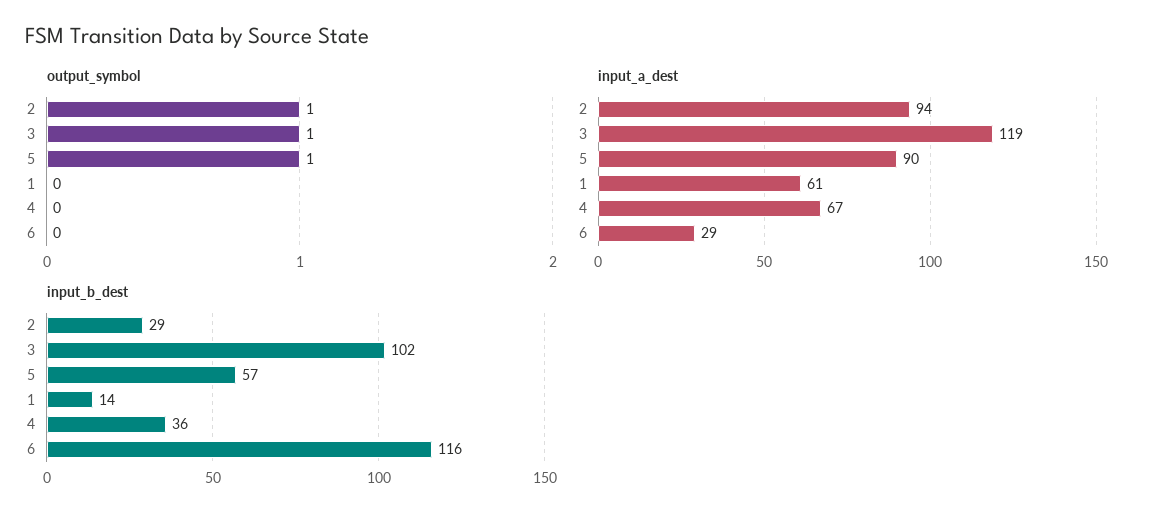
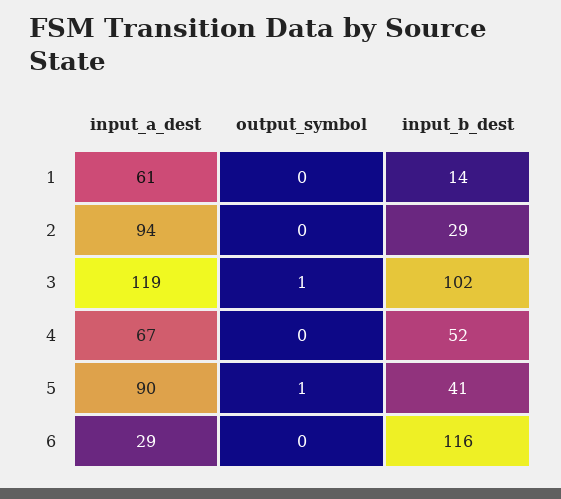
output_symbol, 2: 1 -> 0
input_b_dest, 5: 57 -> 41
input_b_dest, 4: 36 -> 52

